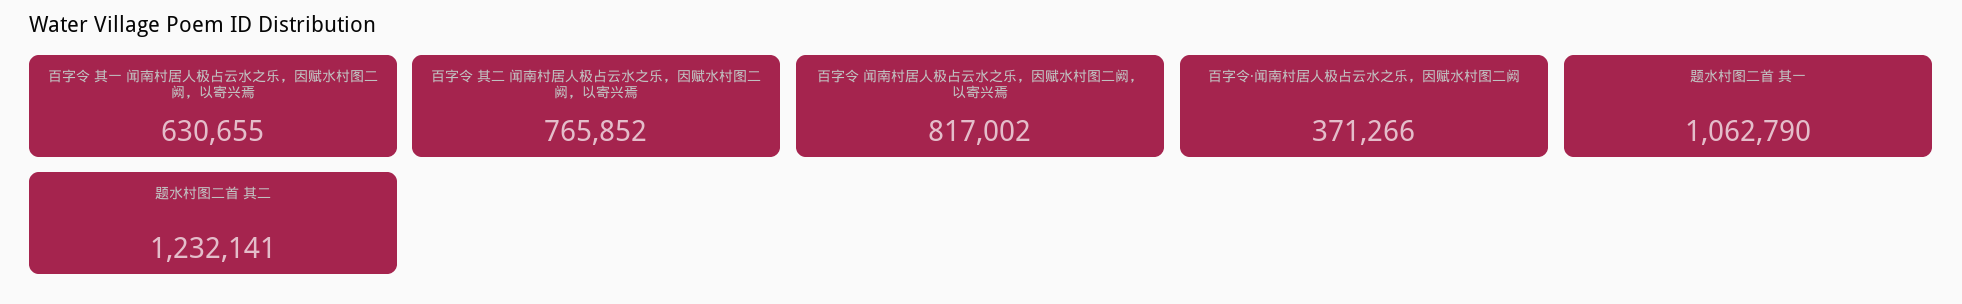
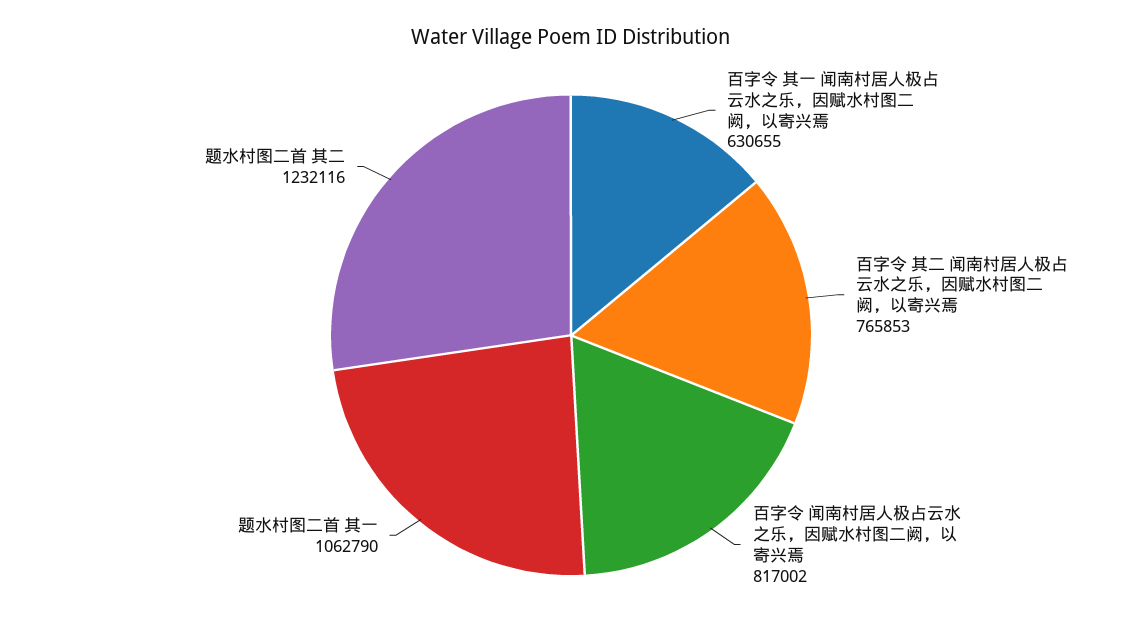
百字令 其二 闻南村居人极占云水之乐，因赋水村图二阙，以寄兴焉: 765852 -> 765853
百字令·闻南村居人极占云水之乐，因赋水村图二阙: 371266 -> none
题水村图二首 其二: 1232141 -> 1232116

